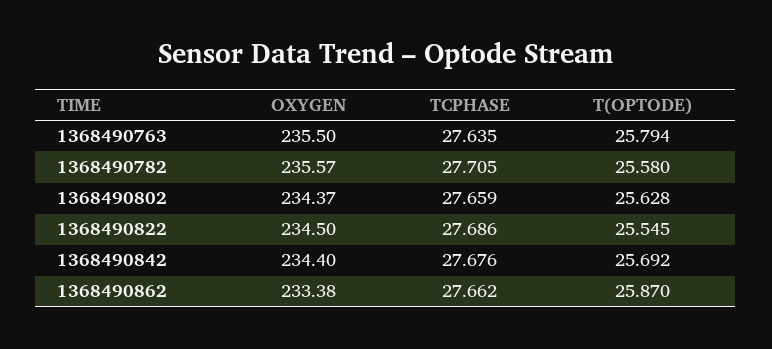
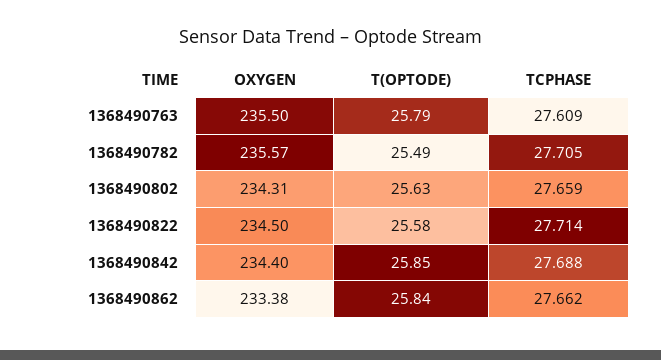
TCPHASE, 1368490763: 27.635 -> 27.609
T(OPTODE), 1368490782: 25.58 -> 25.49
OXYGEN, 1368490802: 234.37 -> 234.31
TCPHASE, 1368490822: 27.686 -> 27.714
T(OPTODE), 1368490822: 25.545 -> 25.58
TCPHASE, 1368490842: 27.676 -> 27.688
T(OPTODE), 1368490842: 25.692 -> 25.85
T(OPTODE), 1368490862: 25.87 -> 25.84

